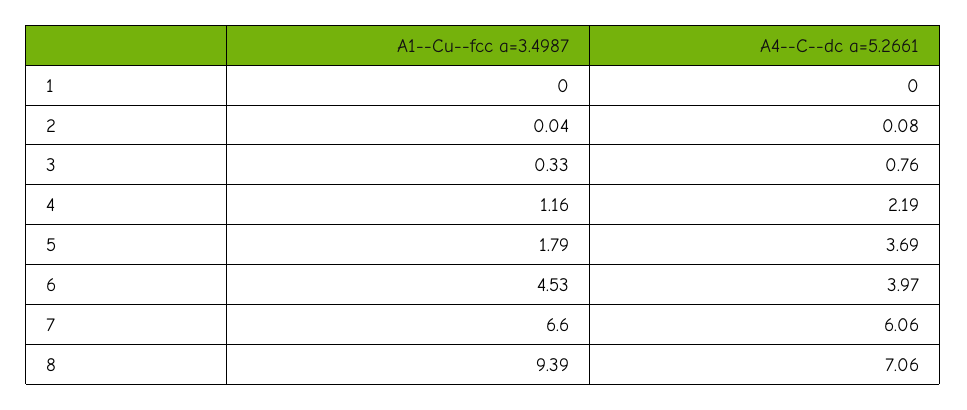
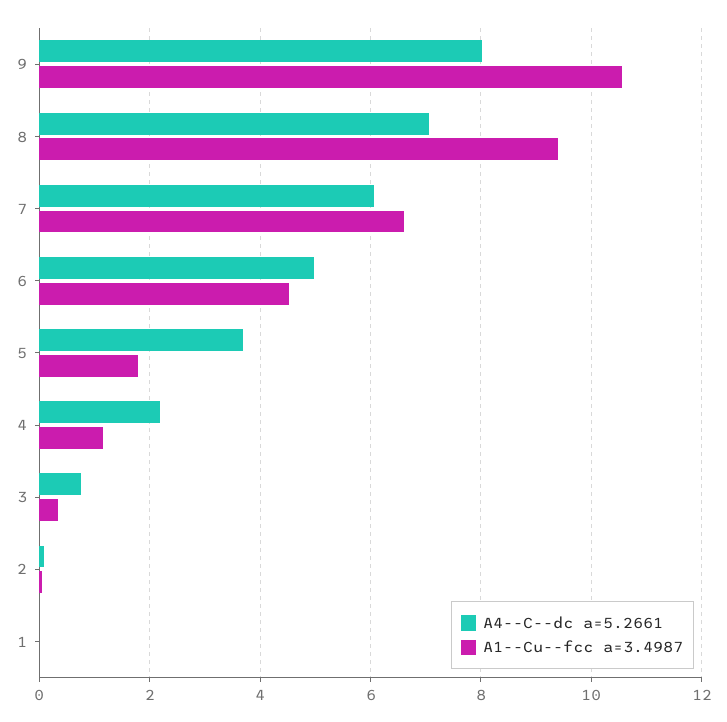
A4--C--dc a=5.2661, 6: 3.97 -> 5
A4--C--dc a=5.2661, 9: none -> 8
A1--Cu--fcc a=3.4987, 9: none -> 10.6

